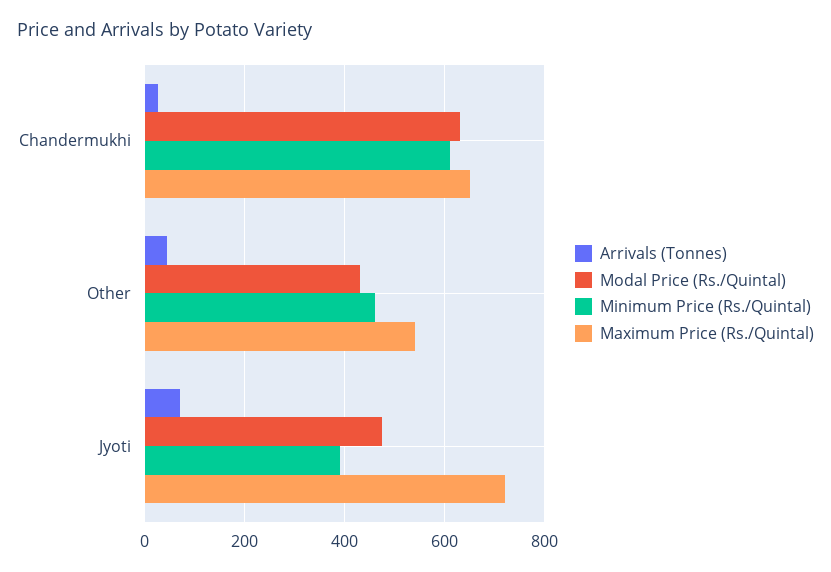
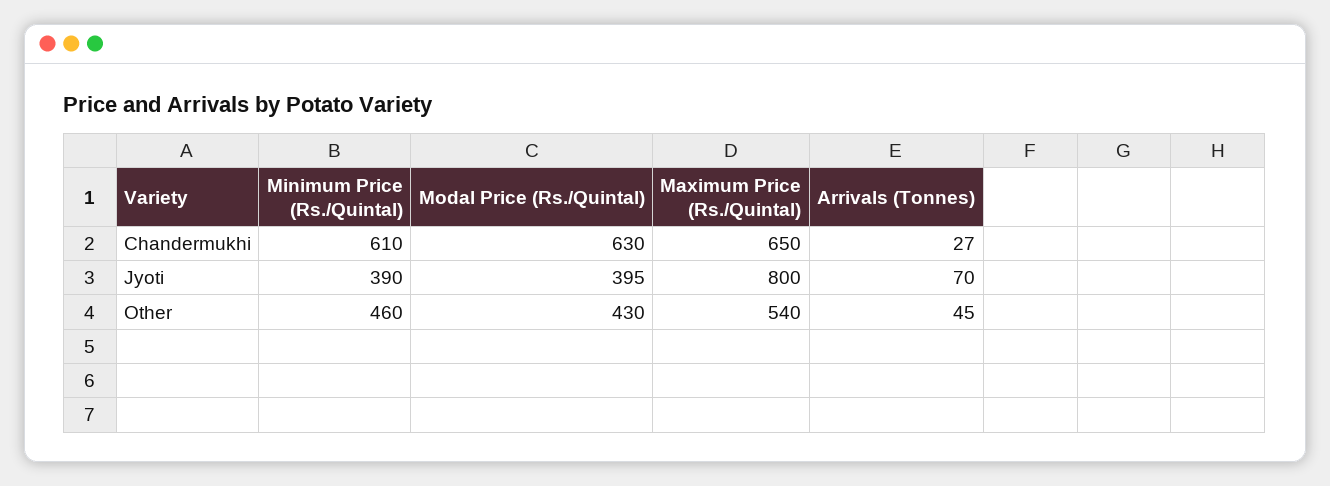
Modal Price (Rs./Quintal), Jyoti: 480 -> 395
Maximum Price (Rs./Quintal), Jyoti: 720 -> 800

